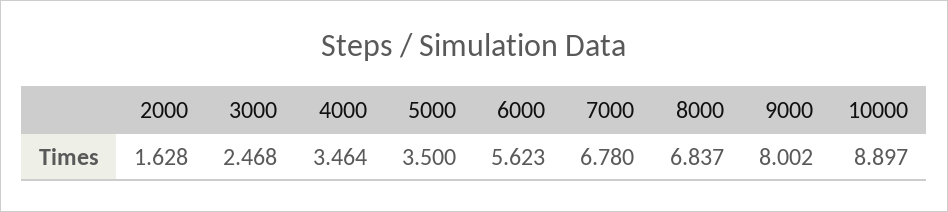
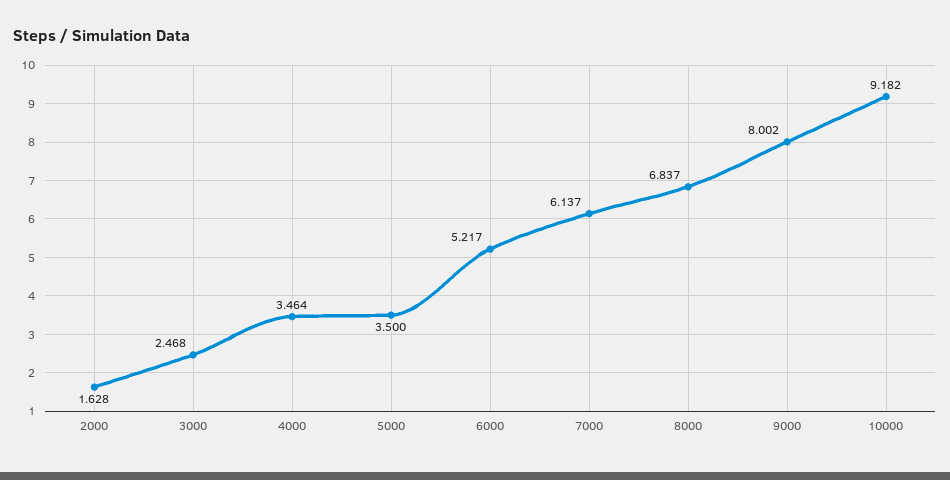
6000: 5.623 -> 5.217
7000: 6.78 -> 6.137
10000: 8.897 -> 9.182

